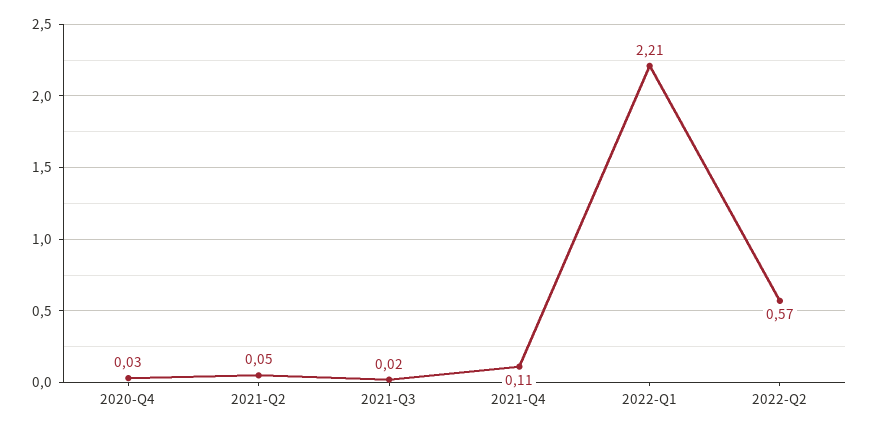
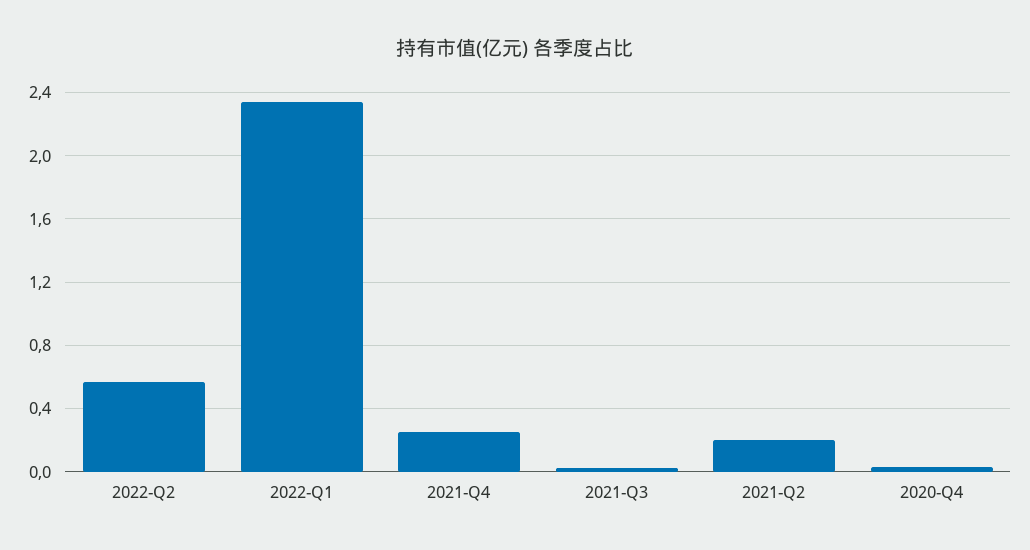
2021-Q2: 0.05 -> 0.2
2021-Q4: 0.11 -> 0.25
2022-Q1: 2.21 -> 2.35

